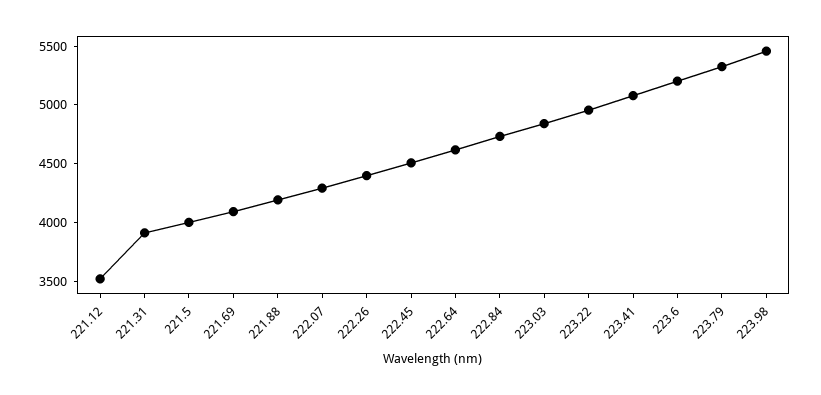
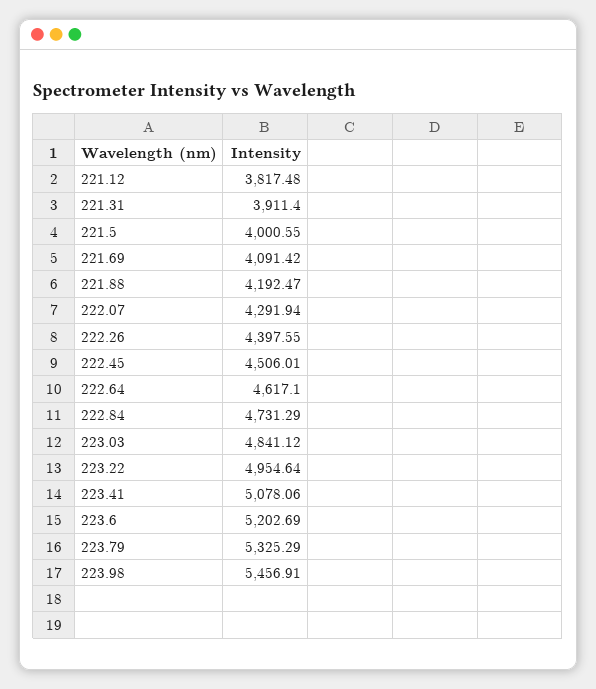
221.12: 3500 -> 3817.48

